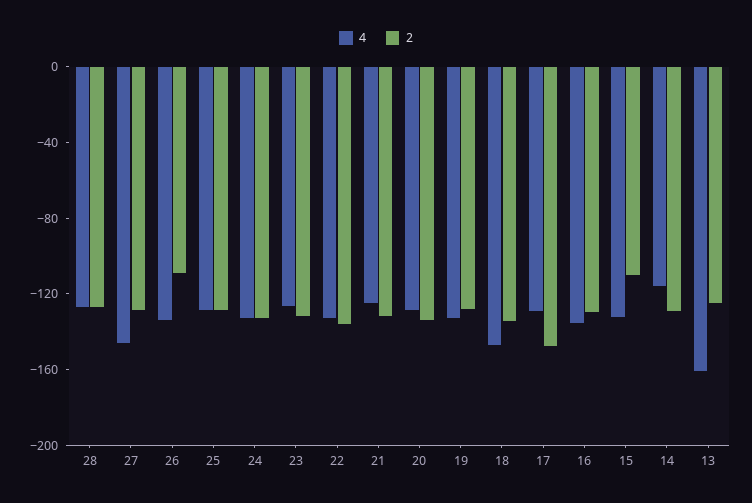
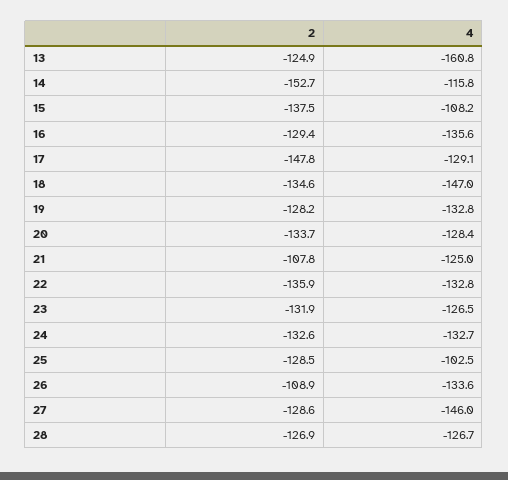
4, 25: -130 -> -102.5
2, 21: -130 -> -107.8
4, 15: -130 -> -108.2
2, 15: -110 -> -137.5
2, 14: -130 -> -152.7

